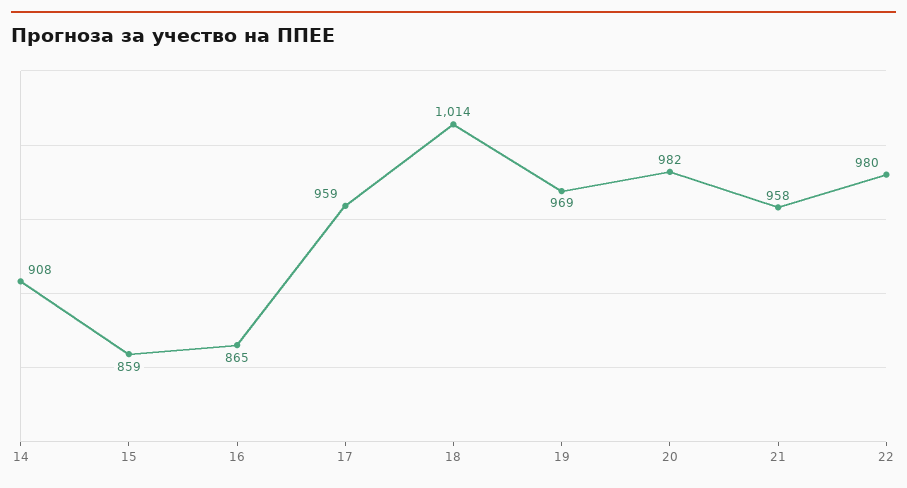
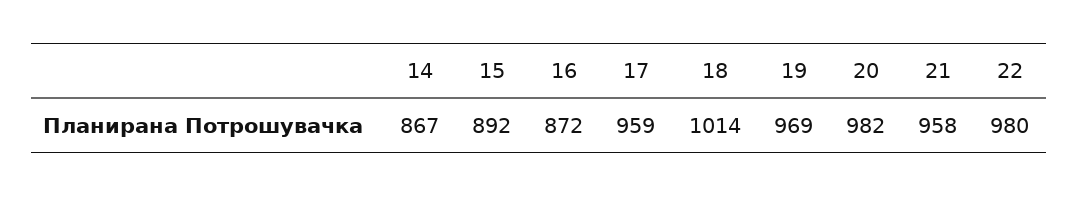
14: 908 -> 867
15: 859 -> 892
16: 865 -> 872

